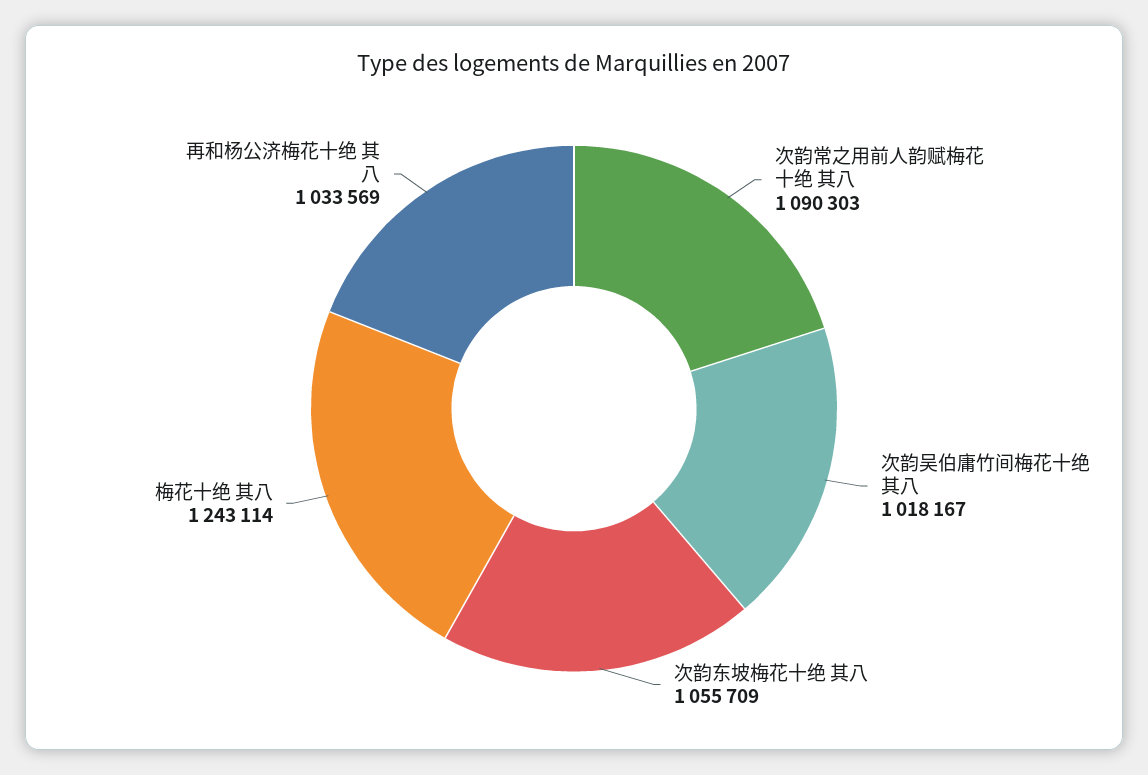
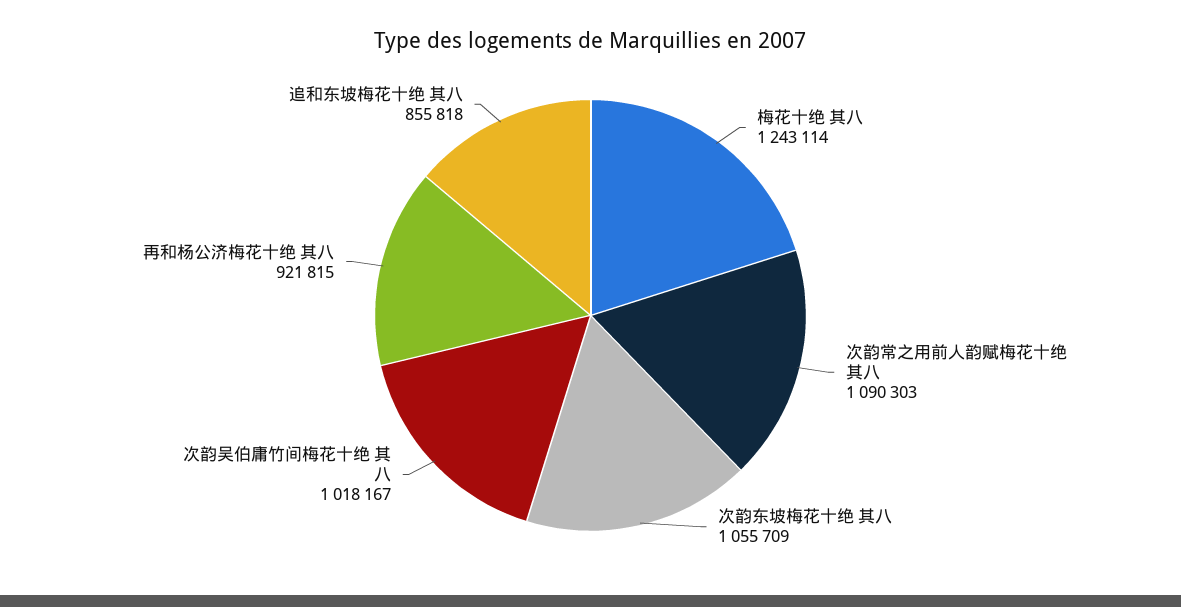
再和杨公济梅花十绝 其八: 1033569 -> 921815
追和东坡梅花十绝 其八: none -> 855818

